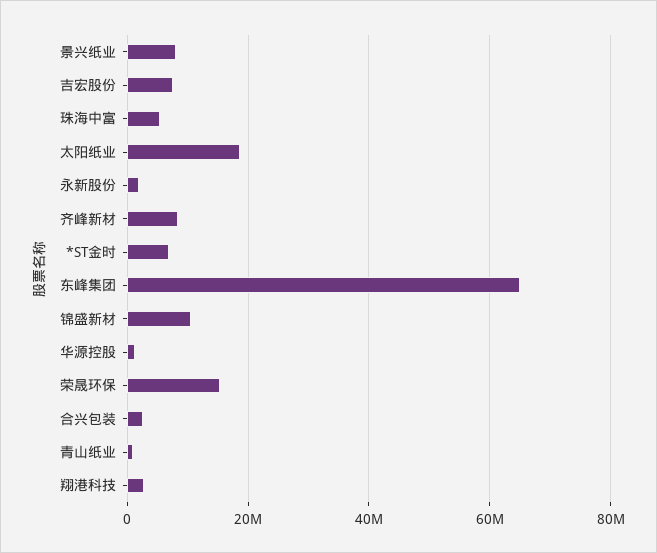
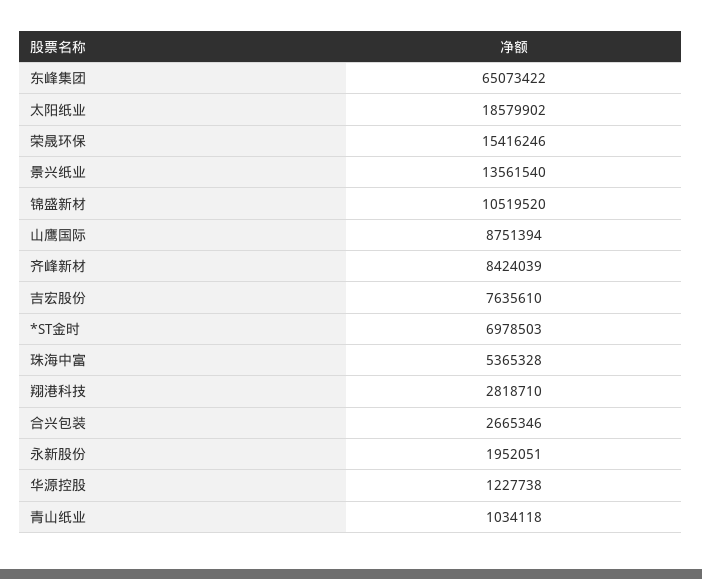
景兴纸业: 8000000 -> 13561540
山鹰国际: none -> 8751394

